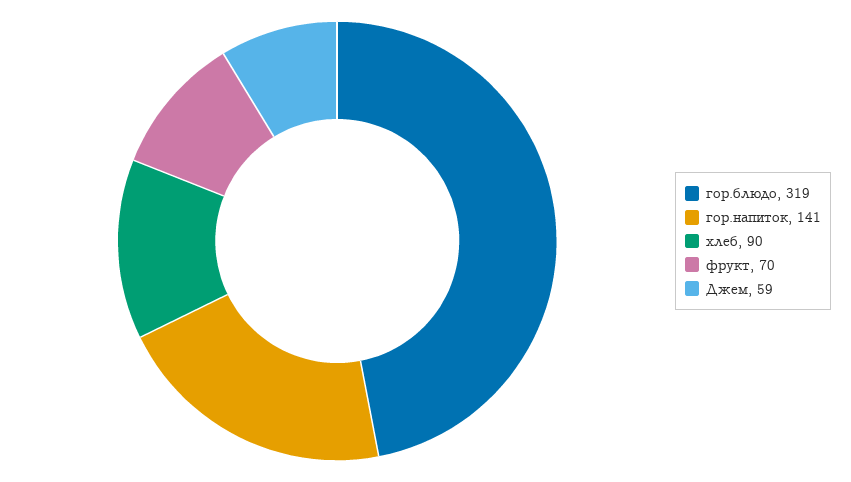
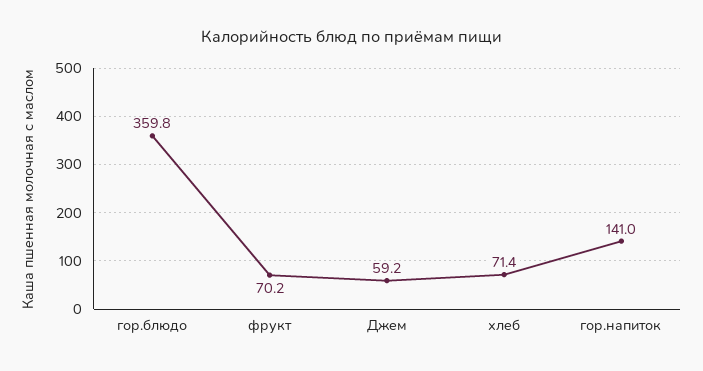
гор.блюдо: 319 -> 359.8
хлеб: 90 -> 71.4

